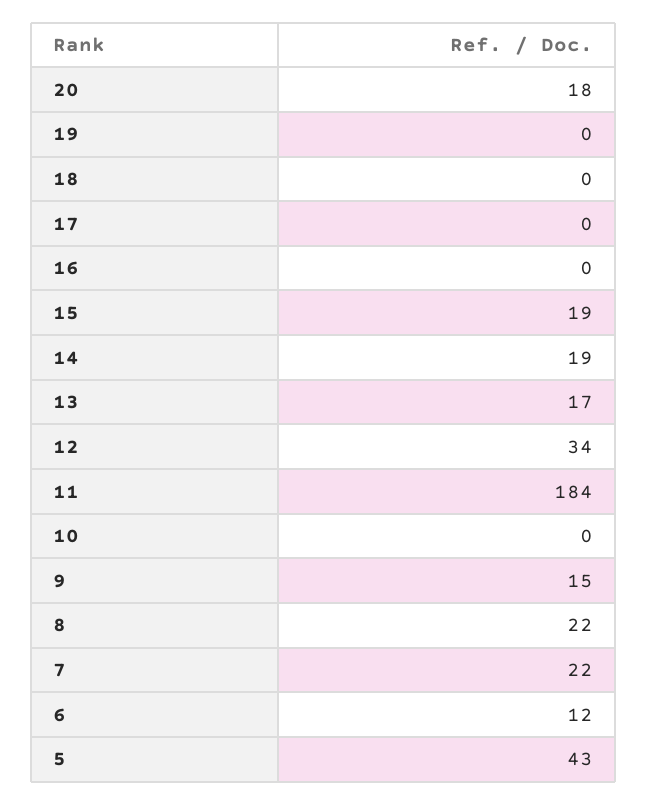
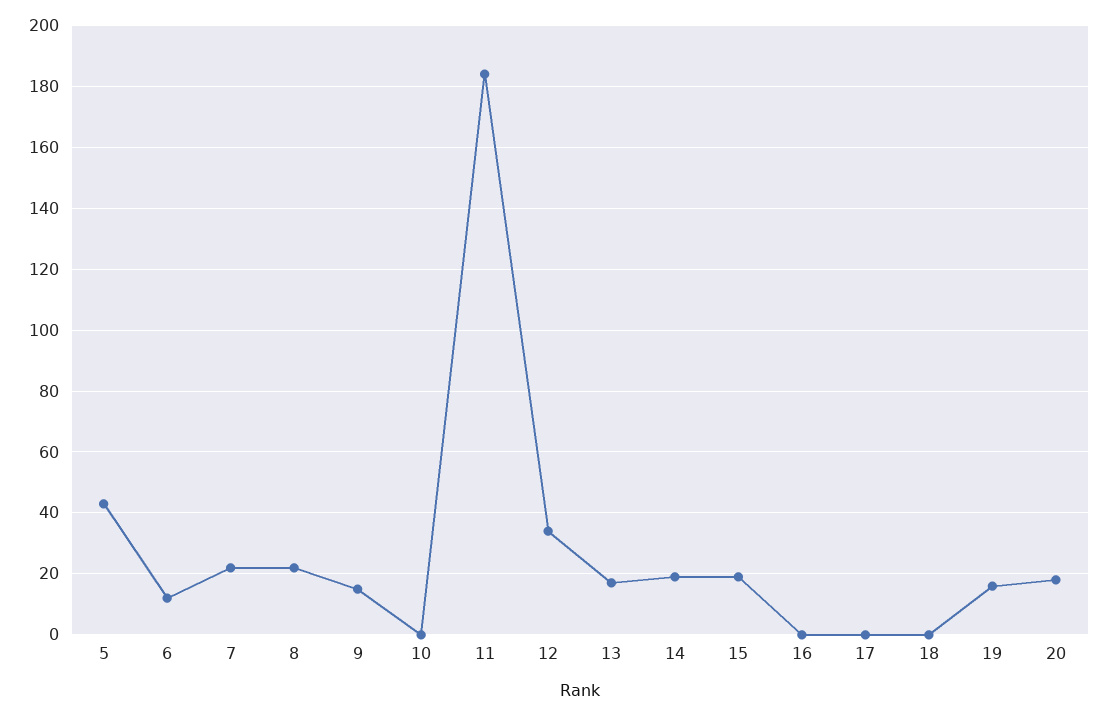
19: 0 -> 15

